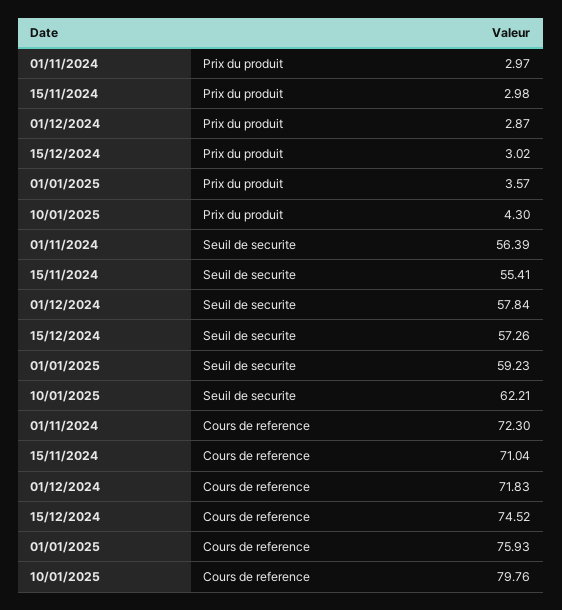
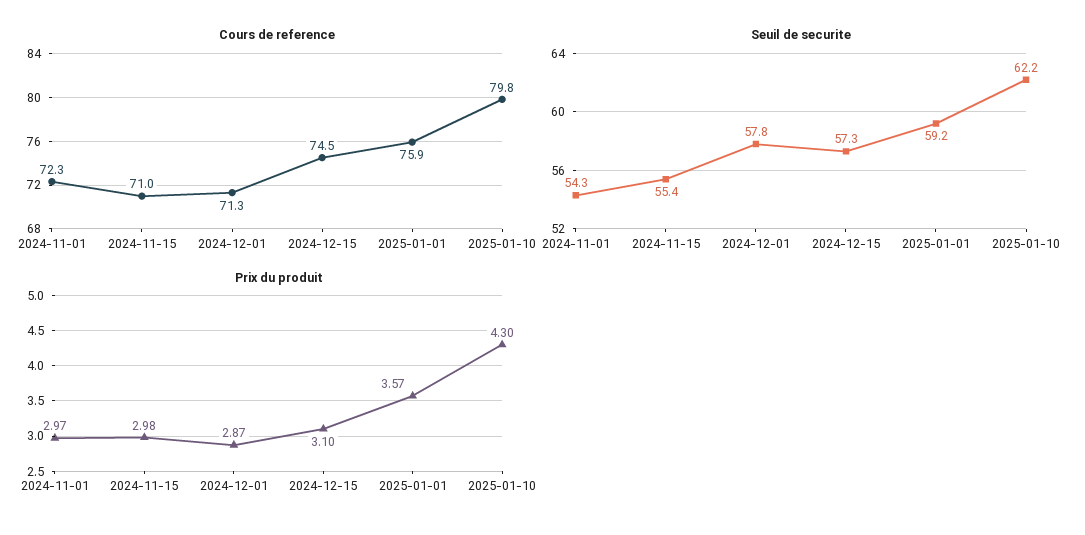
Prix du produit, 15/12/2024: 3.02 -> 3.1
Seuil de securite, 01/11/2024: 56.39 -> 54.3
Cours de reference, 01/12/2024: 71.83 -> 71.3

